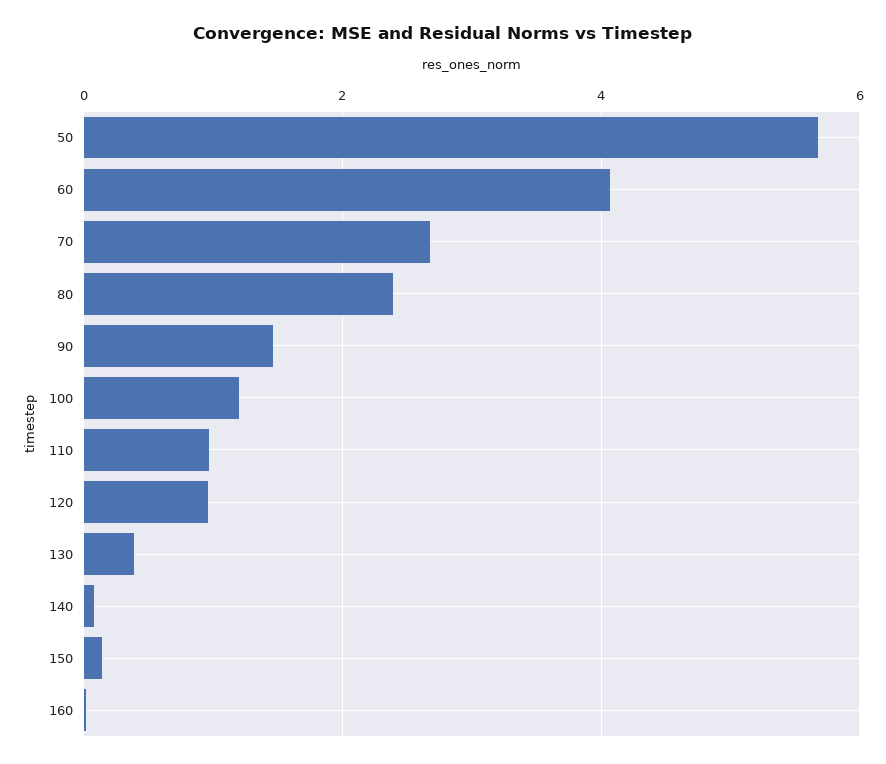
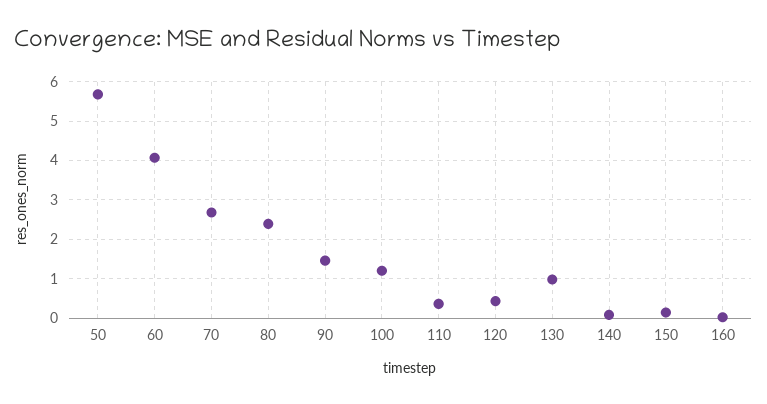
110: 1 -> 0.4
120: 1 -> 0.4
130: 0.4 -> 1

